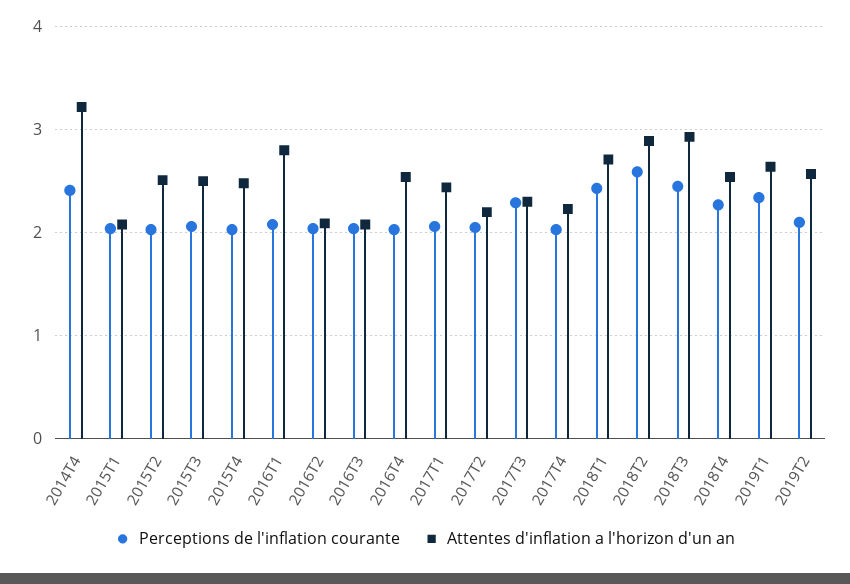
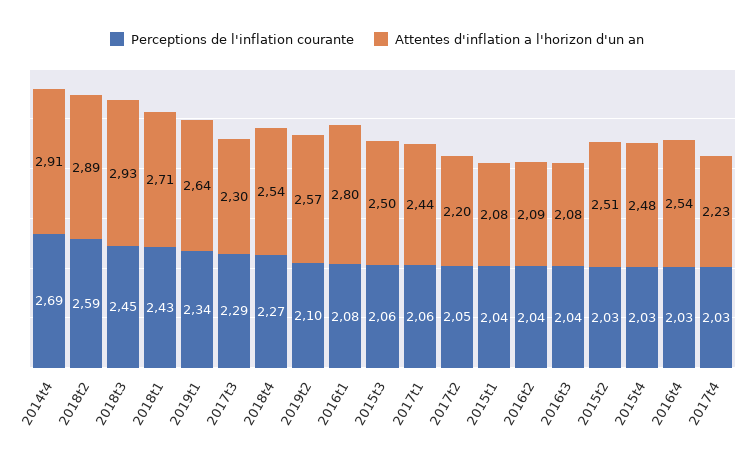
Perceptions de l'inflation courante, 2014T4: 2.4 -> 2.69
Attentes d'inflation a l'horizon d'un an, 2014T4: 3.2 -> 2.91

